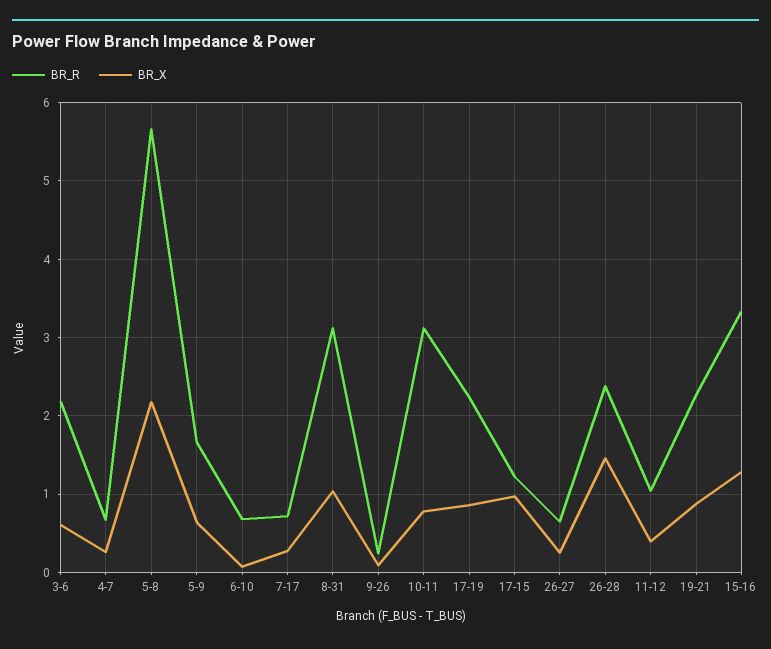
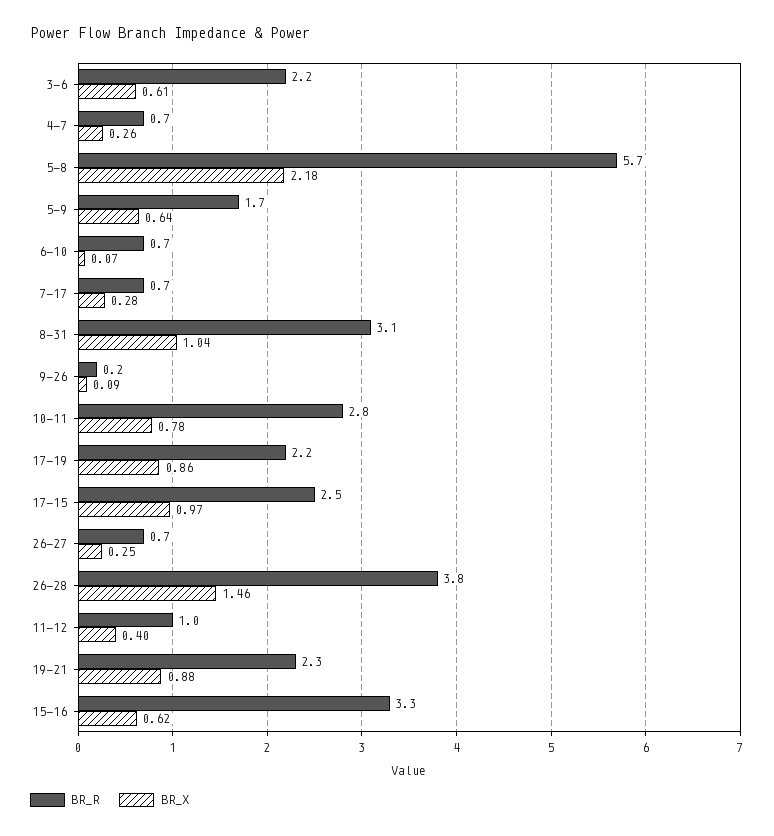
BR_R, 10-11: 3.1 -> 2.8
BR_R, 17-15: 1.2 -> 2.5
BR_R, 26-28: 2.4 -> 3.8
BR_X, 15-16: 1.3 -> 0.62

